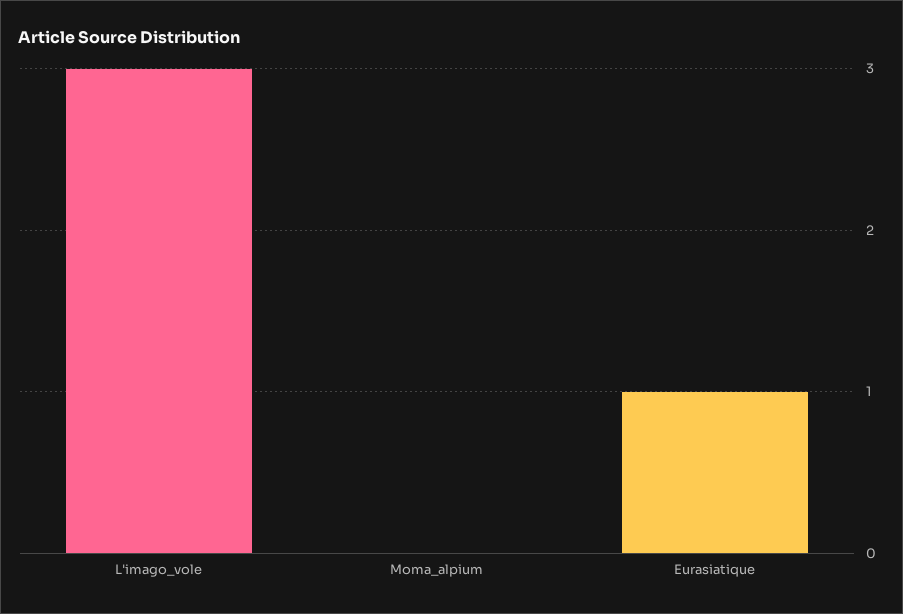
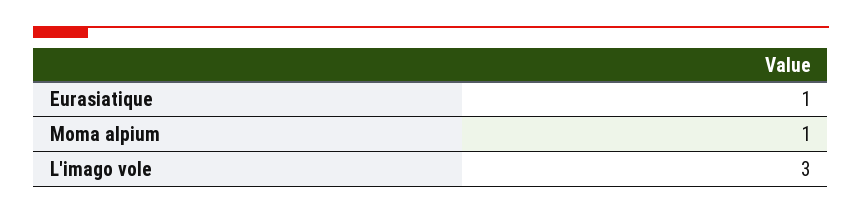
Moma_alpium: 0 -> 1

